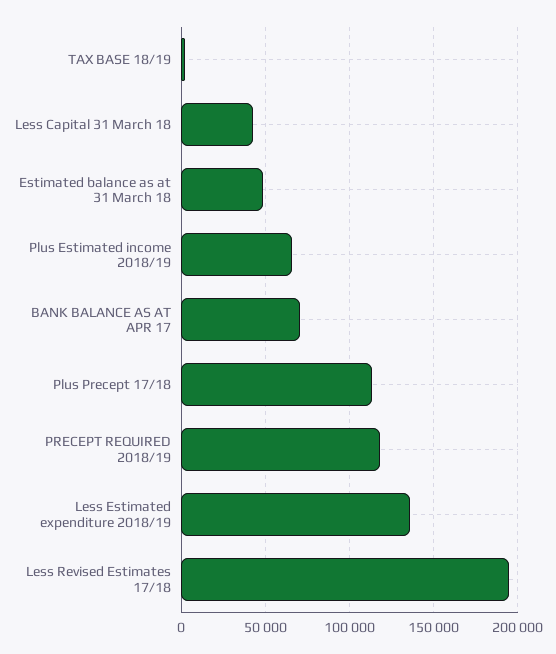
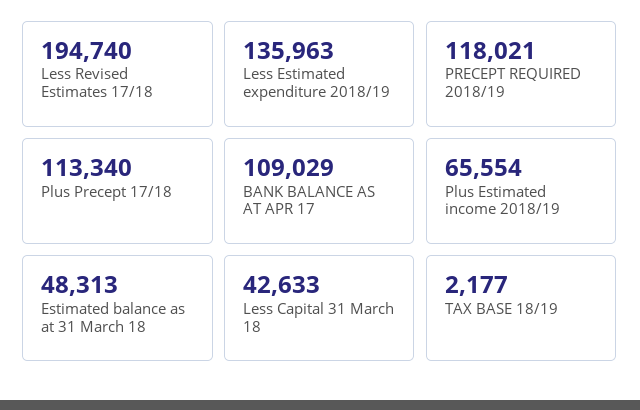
BANK BALANCE AS AT APR 17: 70000 -> 109029

